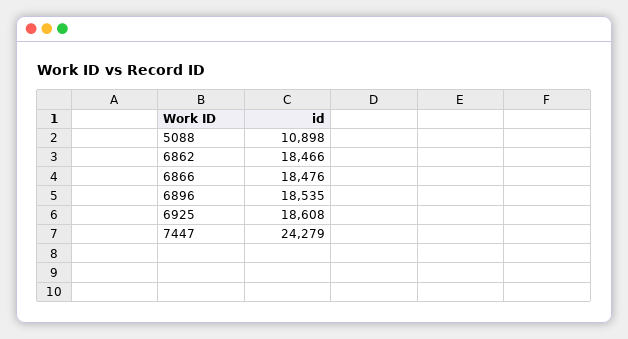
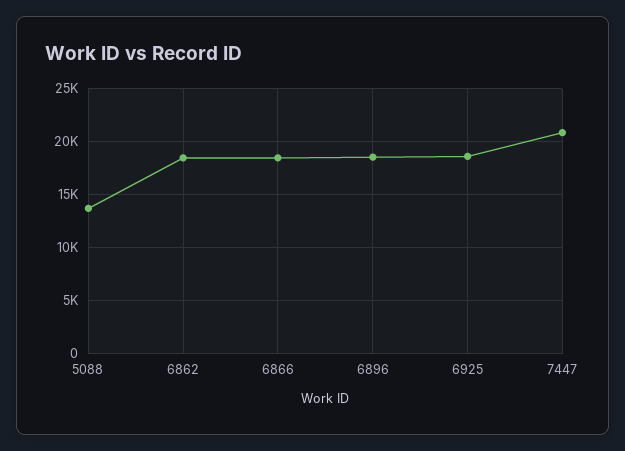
5088: 10898 -> 14000
7447: 24279 -> 21000

